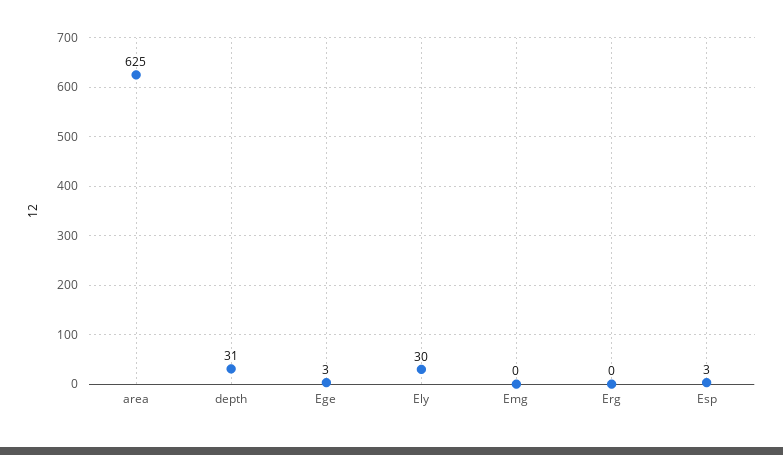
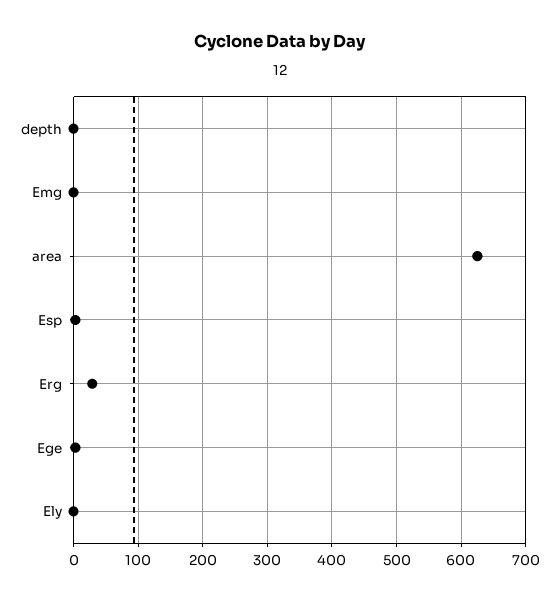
depth: 31 -> 0
Ely: 30 -> 0
Erg: 0 -> 30

